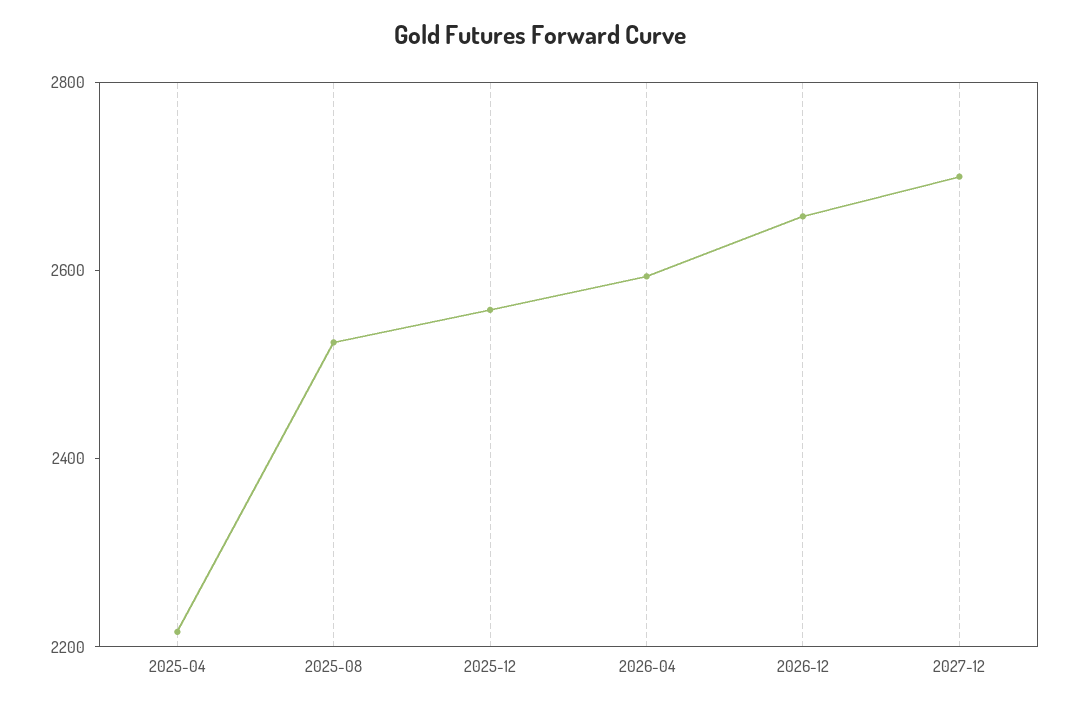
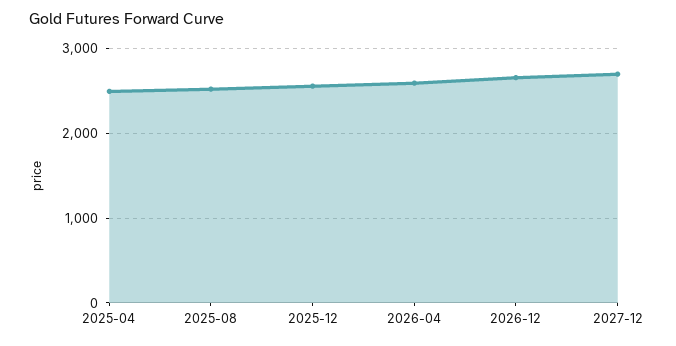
2025-04: 2200 -> 2500

